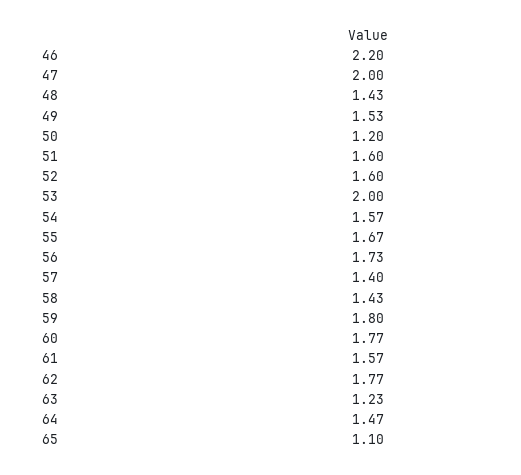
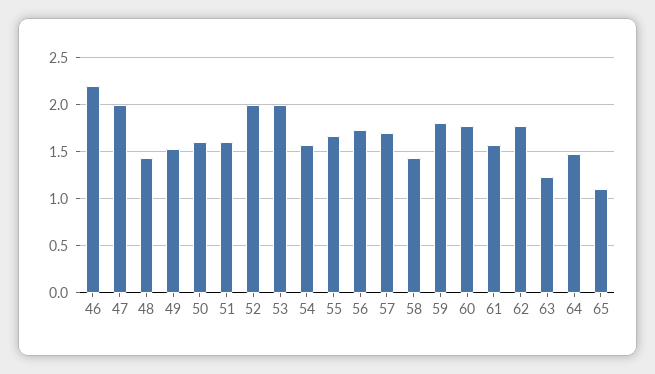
50: 1.2 -> 1.6
52: 1.6 -> 2
57: 1.4 -> 1.7

